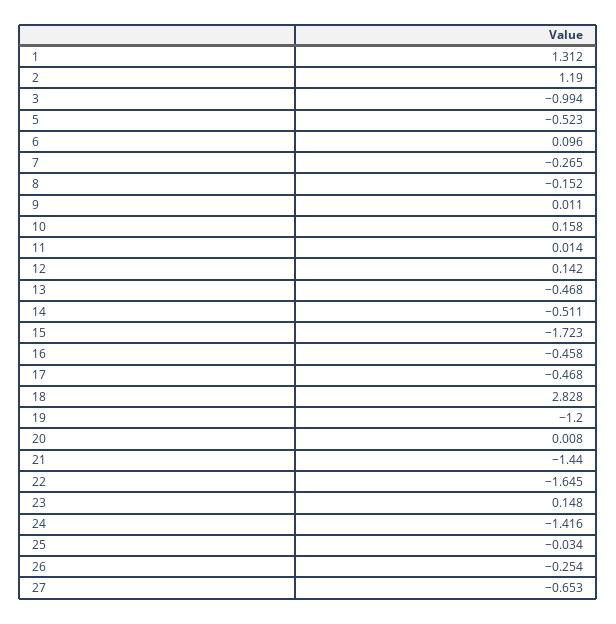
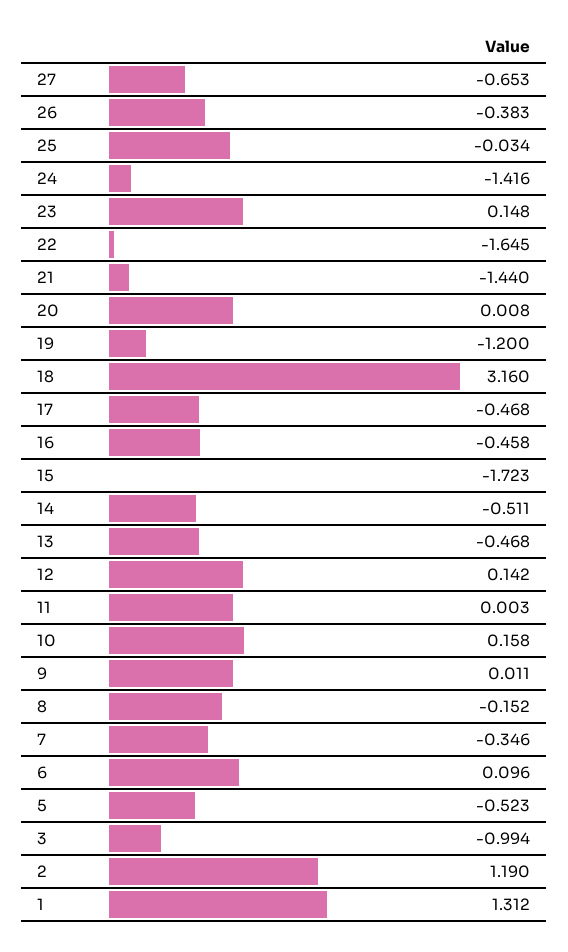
7: -0.265 -> -0.346
11: 0.014 -> 0.003
18: 2.828 -> 3.16
26: -0.254 -> -0.383

